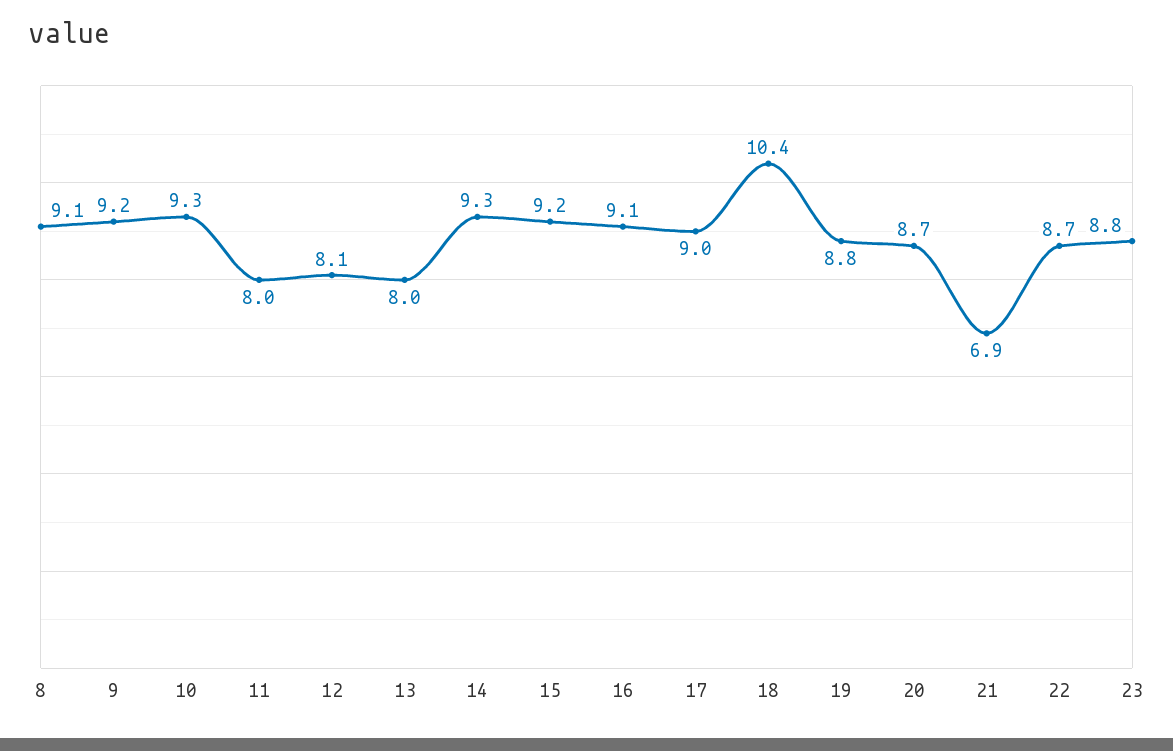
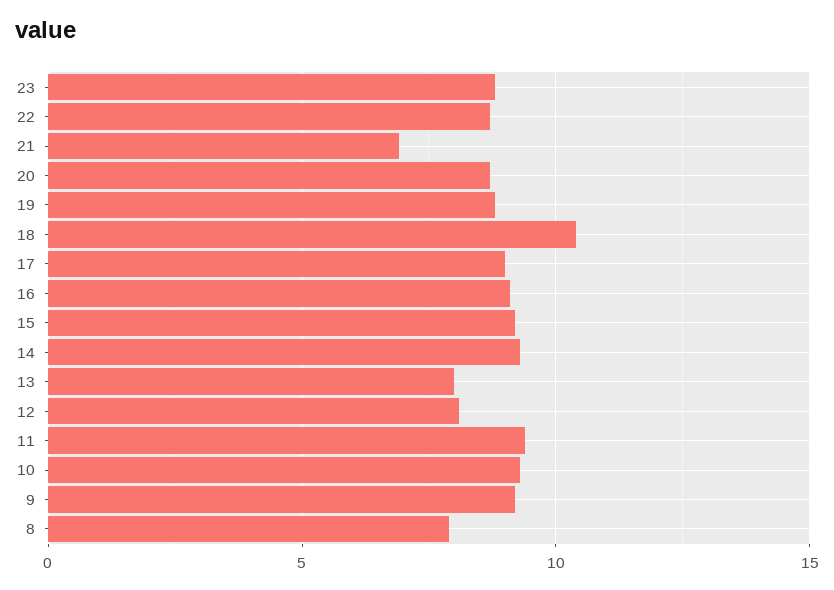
8: 9.1 -> 8
11: 8 -> 9.5

